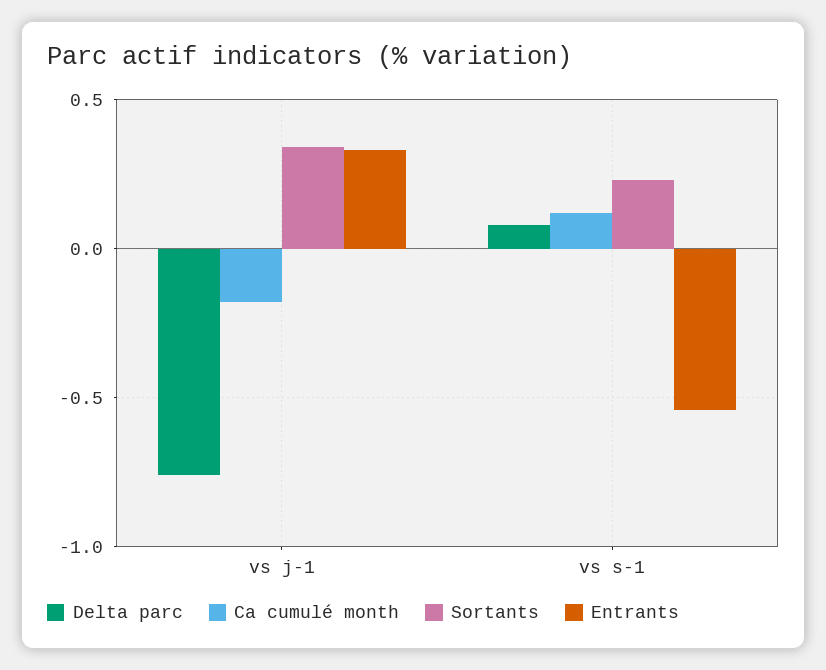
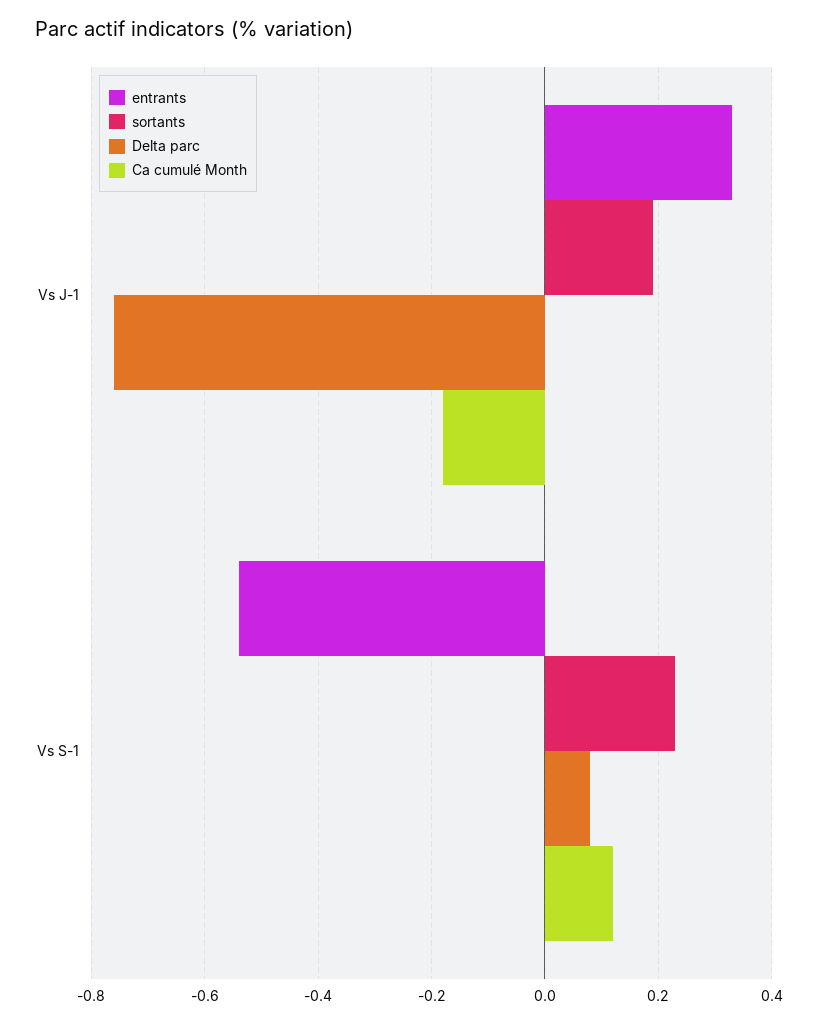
Sortants, vs j-1: 0.35 -> 0.2

